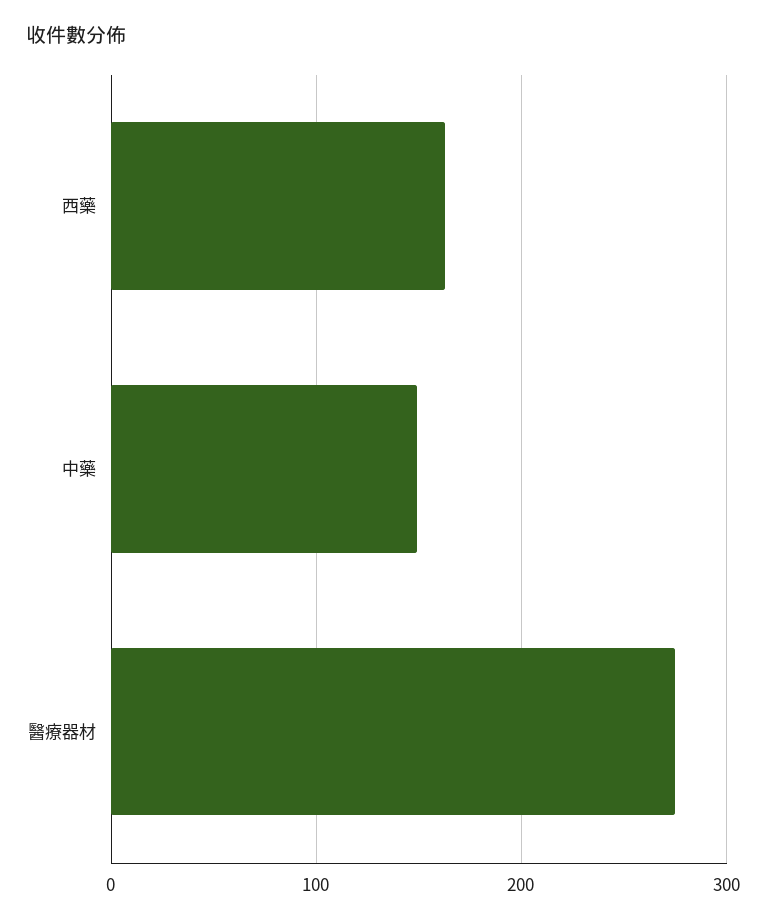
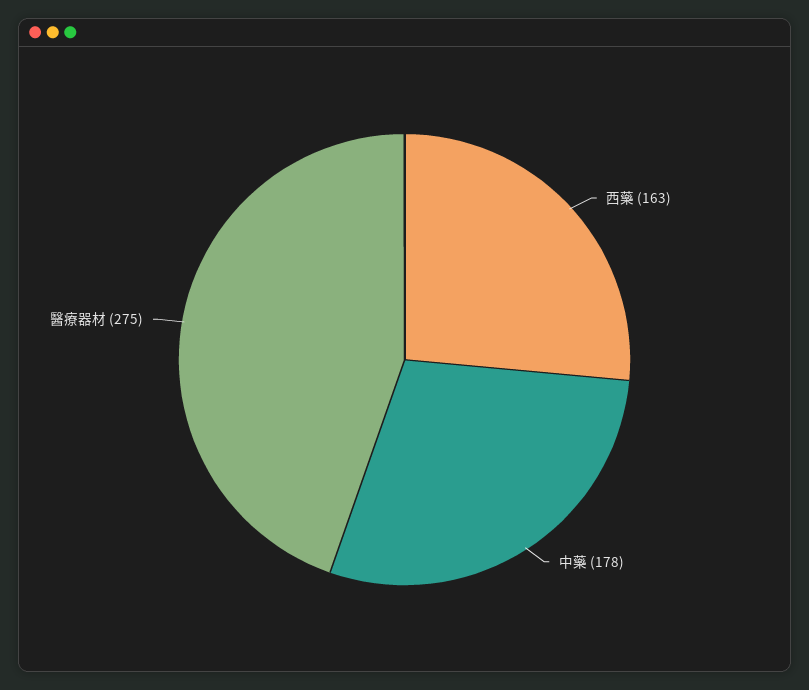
中藥: 150 -> 178

